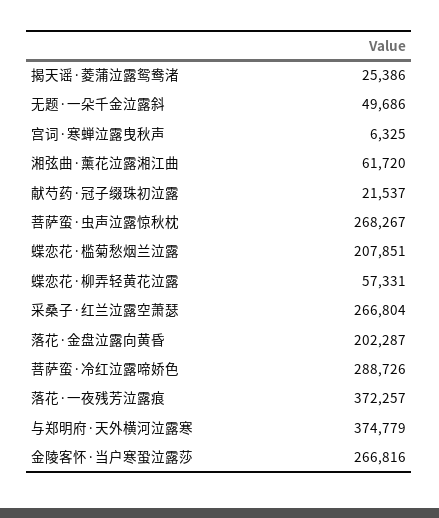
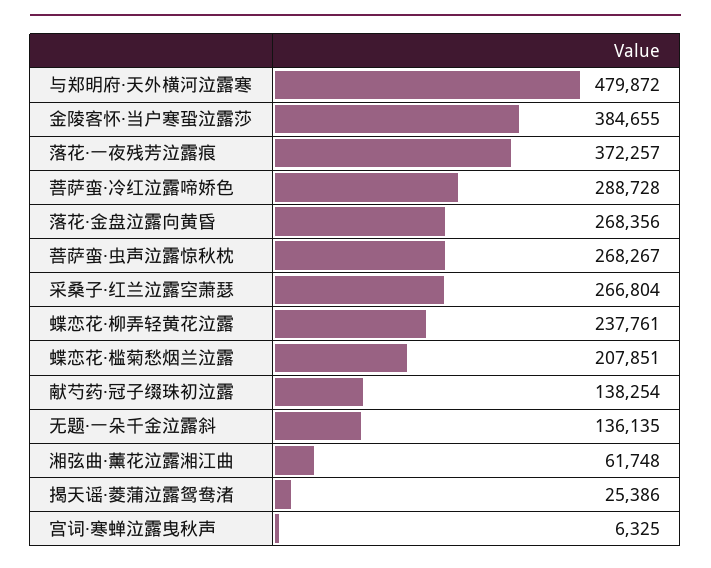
无题·一朵千金泣露斜: 49686 -> 136135
湘弦曲·薰花泣露湘江曲: 61720 -> 61748
献芍药·冠子缀珠初泣露: 21537 -> 138254
蝶恋花·柳弄轻黄花泣露: 57331 -> 237761
落花·金盘泣露向黄昏: 202287 -> 268356
菩萨蛮·冷红泣露啼娇色: 288726 -> 288728
与郑明府·天外横河泣露寒: 374779 -> 479872
金陵客怀·当户寒蛩泣露莎: 266816 -> 384655

